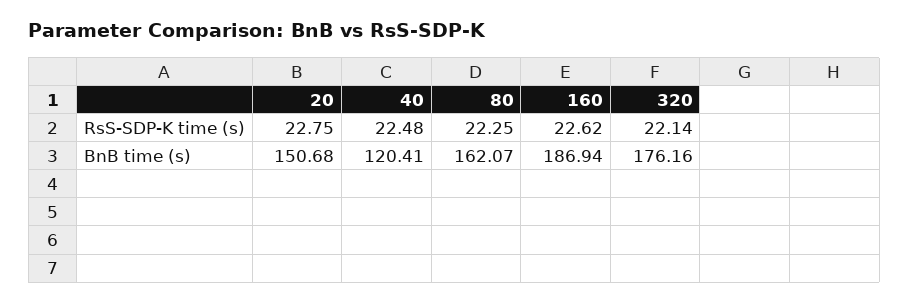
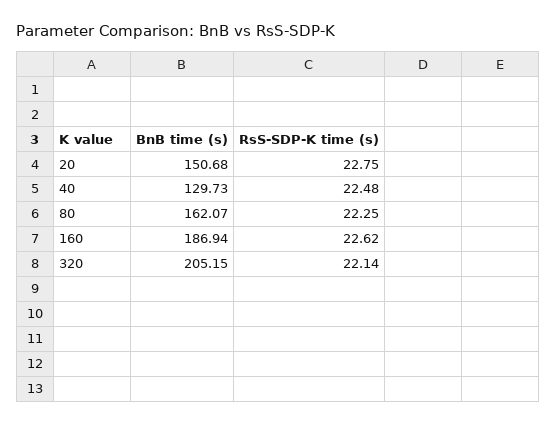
40, BnB time (s): 120.41 -> 129.73
320, BnB time (s): 176.16 -> 205.15

